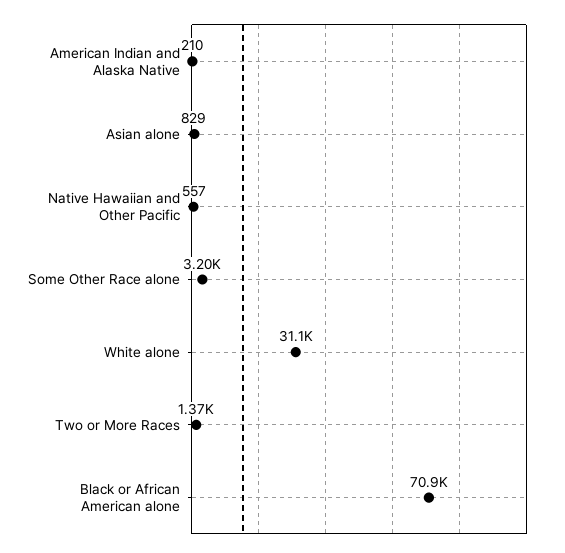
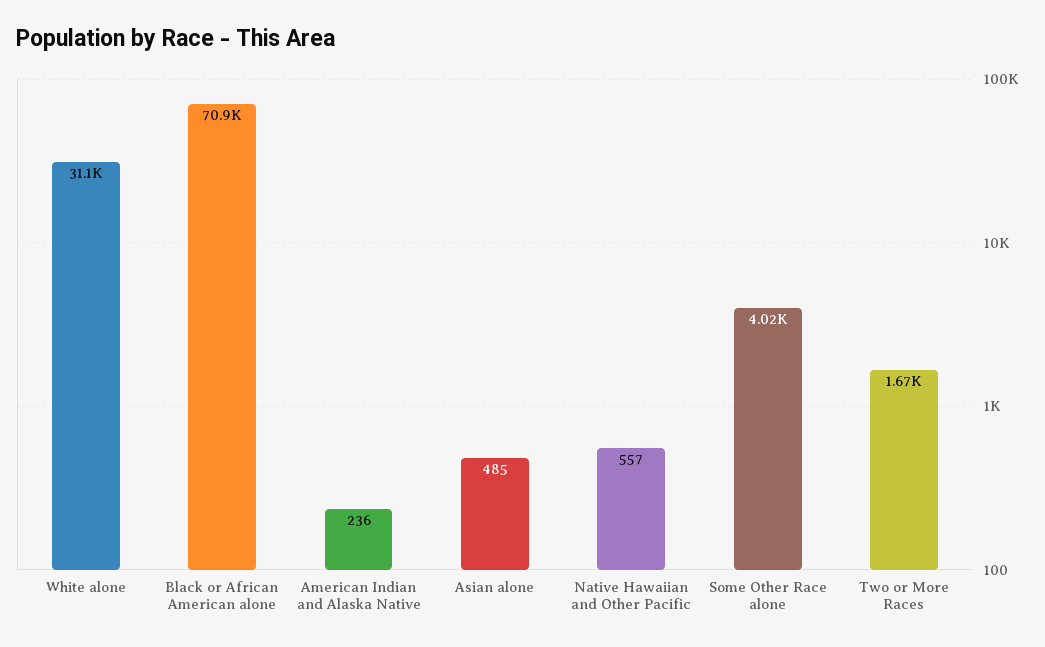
American Indian and Alaska Native: 210 -> 236
Asian alone: 829 -> 485
Some Other Race alone: 3200 -> 4020
Two or More Races: 1370 -> 1670

